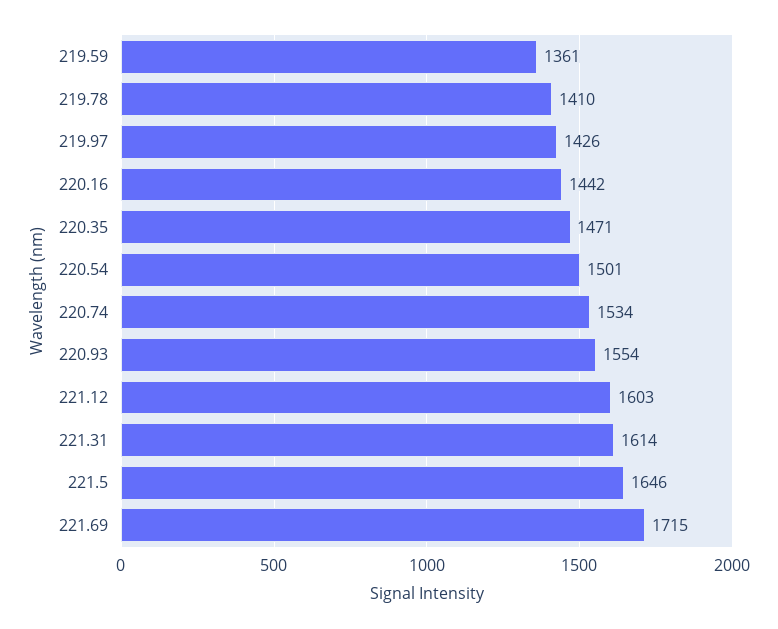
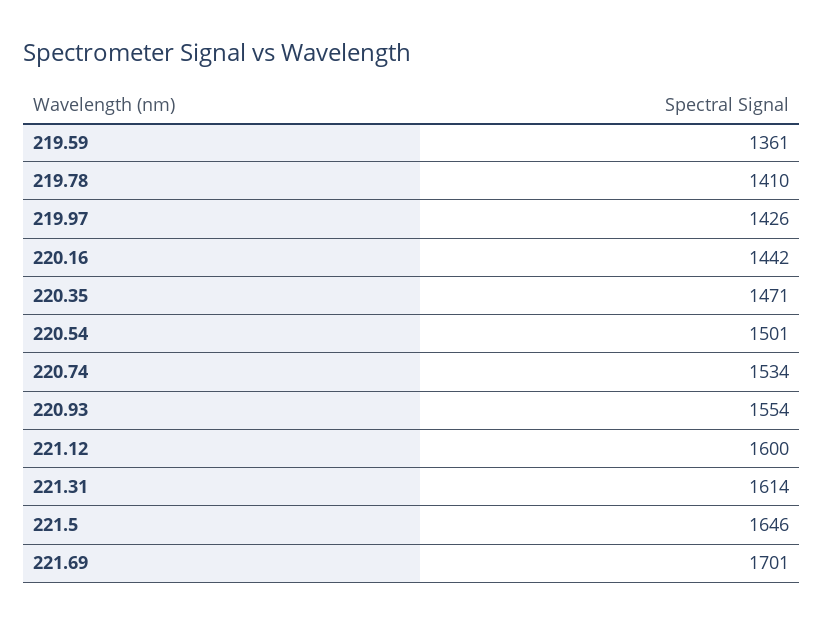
221.12: 1603 -> 1600
221.69: 1715 -> 1701

